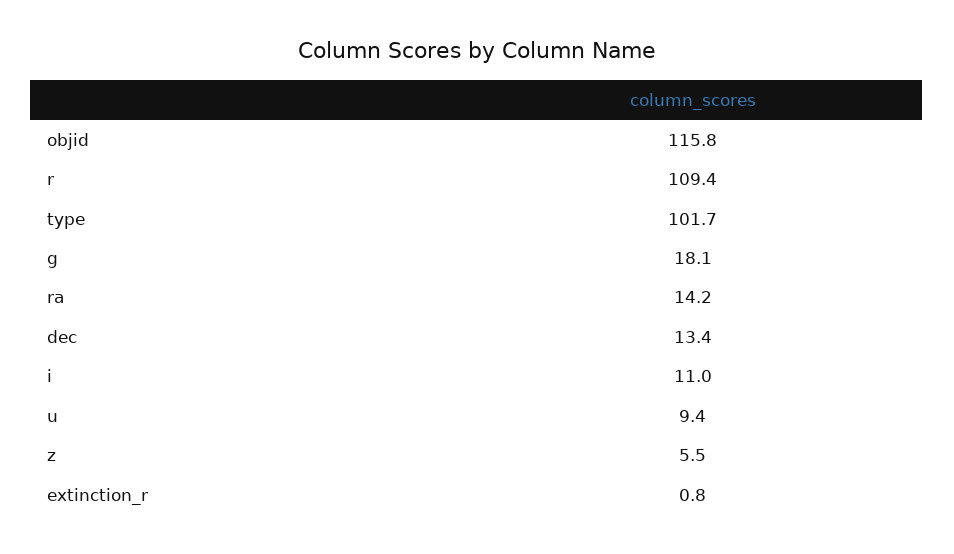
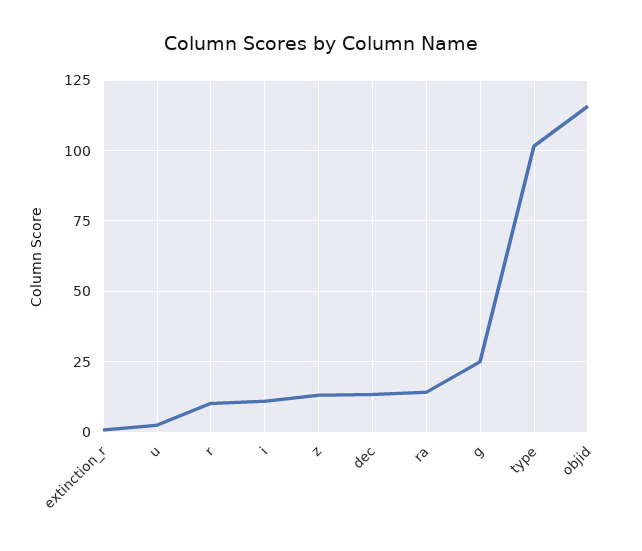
r: 109.4 -> 10
g: 18.1 -> 25
u: 9.4 -> 2.5
z: 5.5 -> 12.5

